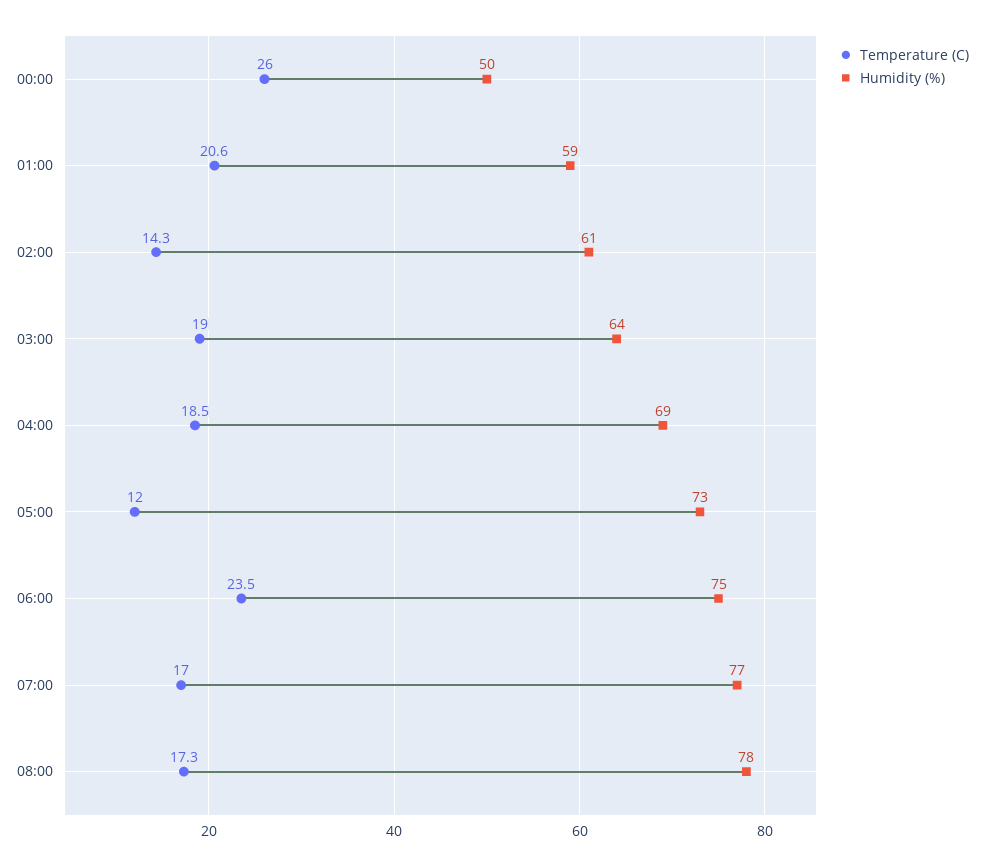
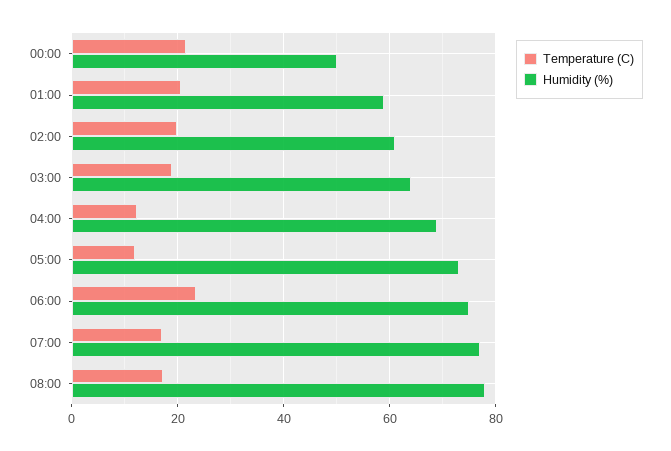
Temperature (C), 00:00: 26 -> 22
Temperature (C), 02:00: 14.3 -> 20
Temperature (C), 04:00: 18.5 -> 12

